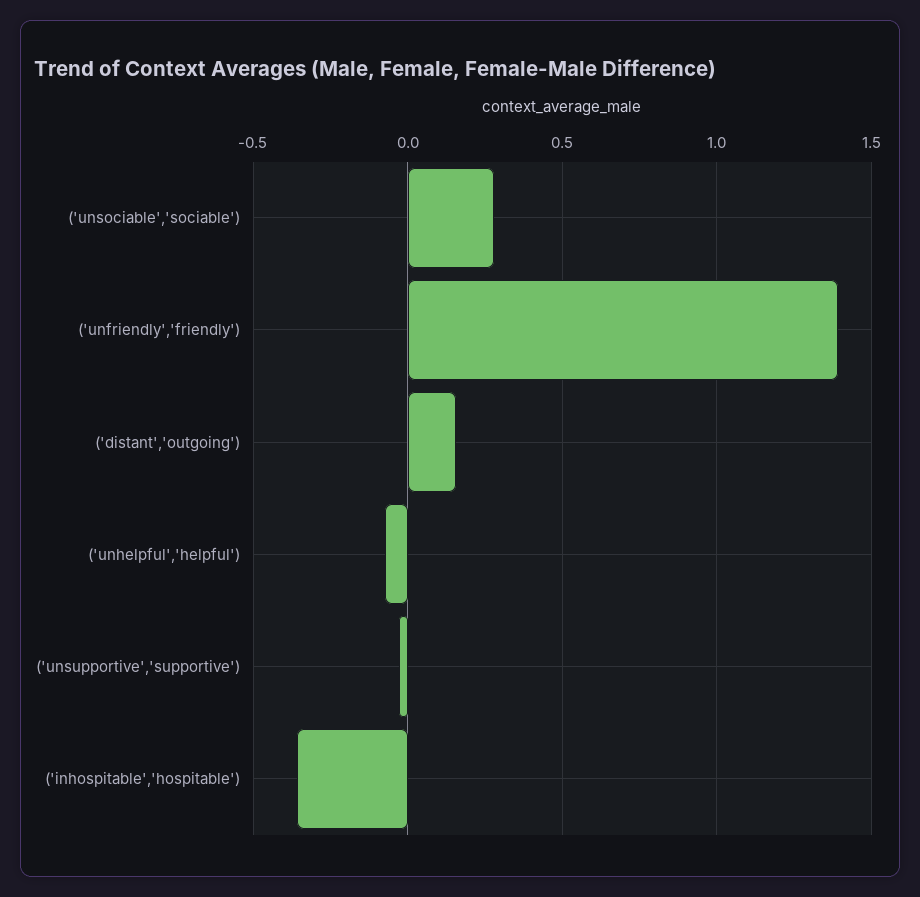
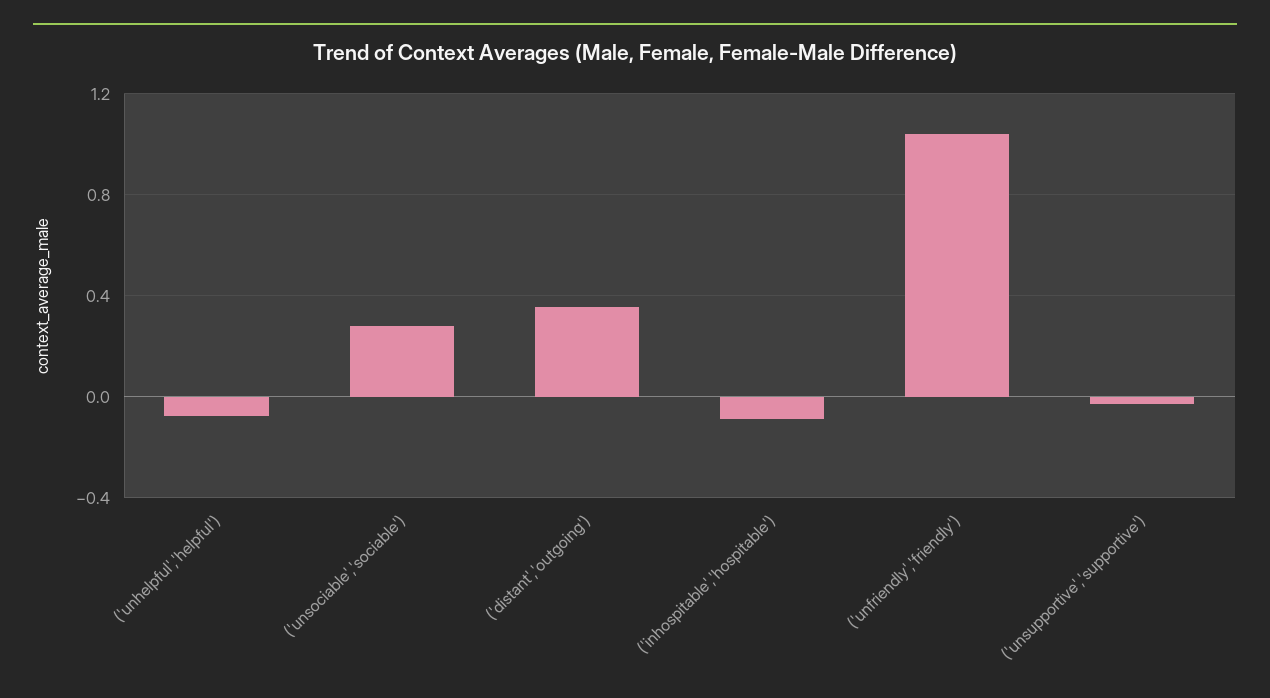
('unfriendly','friendly'): 1.4 -> 1.05
('distant','outgoing'): 0.15 -> 0.35
('inhospitable','hospitable'): -0.35 -> -0.1

